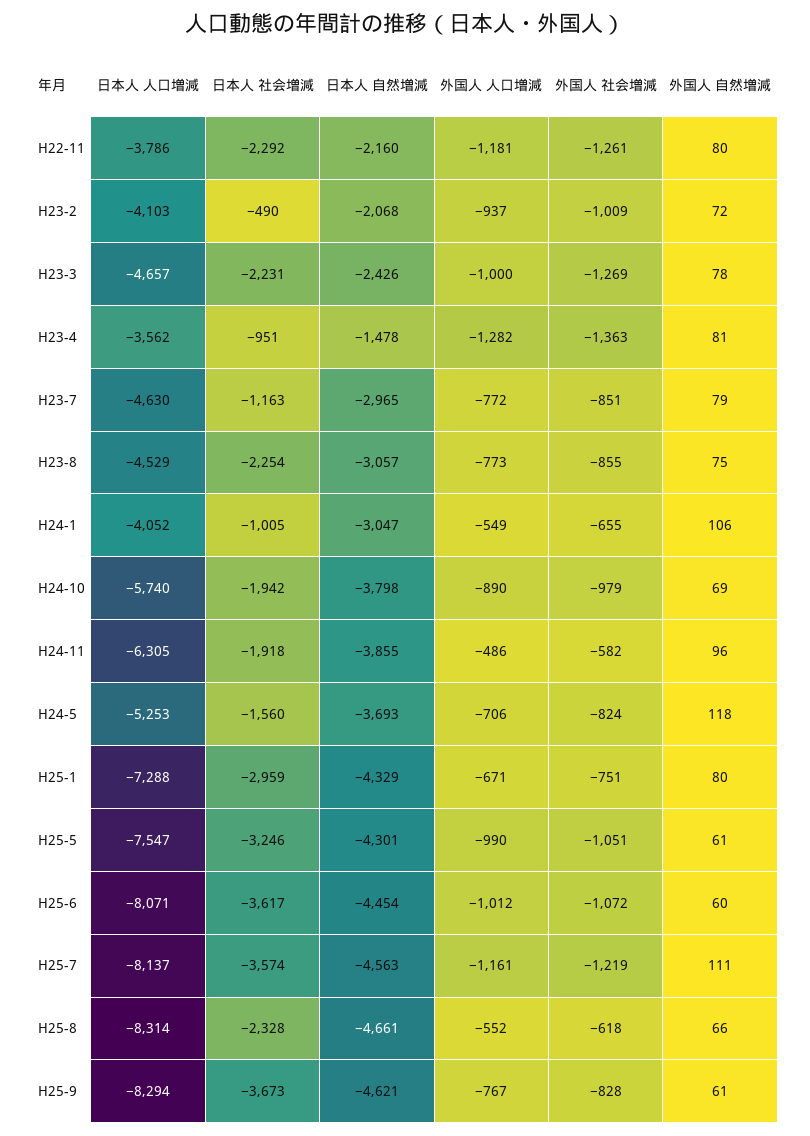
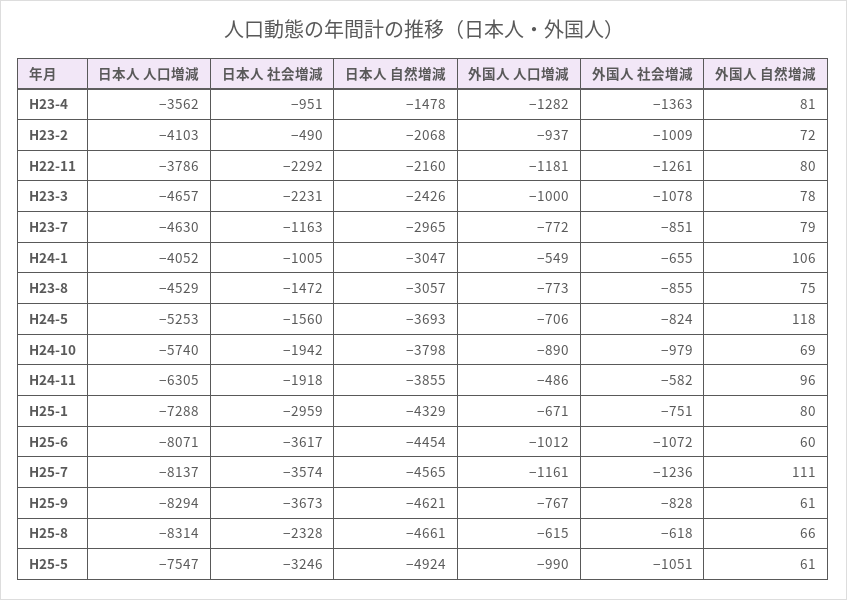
外国人 社会増減, H23-3: -1269 -> -1078
日本人 社会増減, H23-8: -2254 -> -1472
日本人 自然増減, H25-5: -4301 -> -4924
日本人 自然増減, H25-7: -4563 -> -4565
外国人 社会増減, H25-7: -1219 -> -1236
外国人 人口増減, H25-8: -552 -> -615

